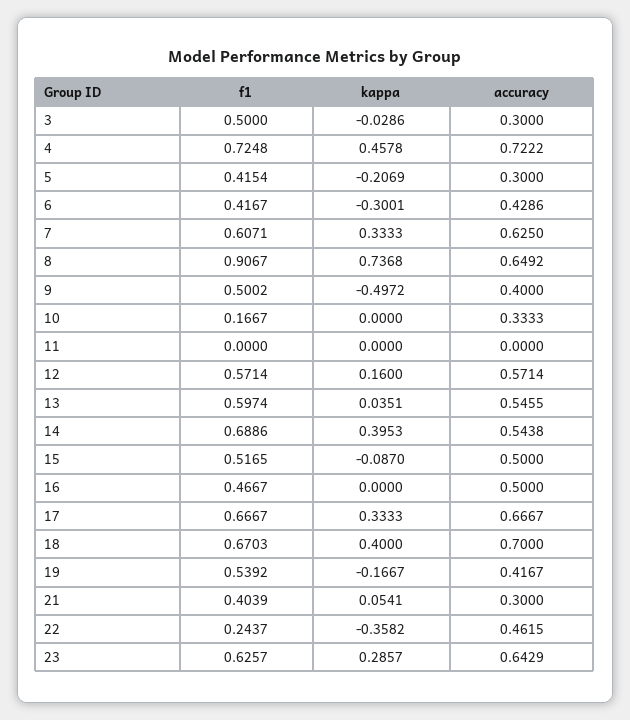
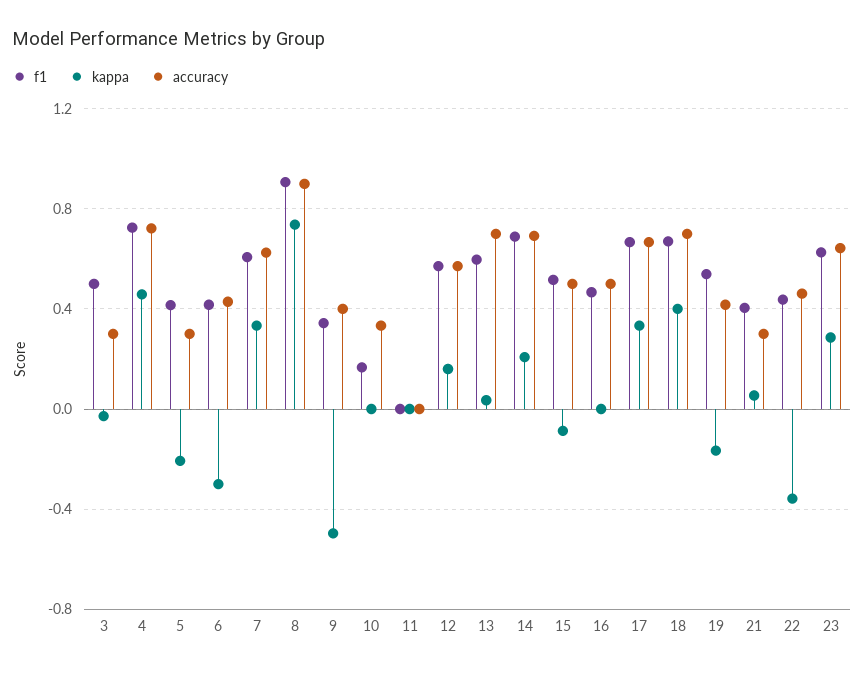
accuracy, 8: 0.6492 -> 0.9
f1, 9: 0.5002 -> 0.35
accuracy, 13: 0.5455 -> 0.7
kappa, 14: 0.3953 -> 0.2
accuracy, 14: 0.5438 -> 0.7
f1, 22: 0.2437 -> 0.45

